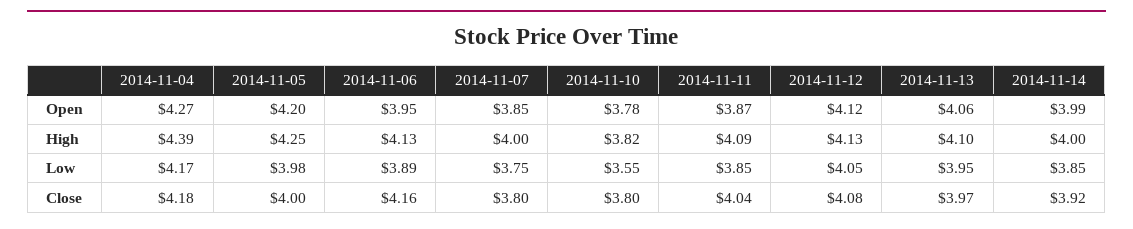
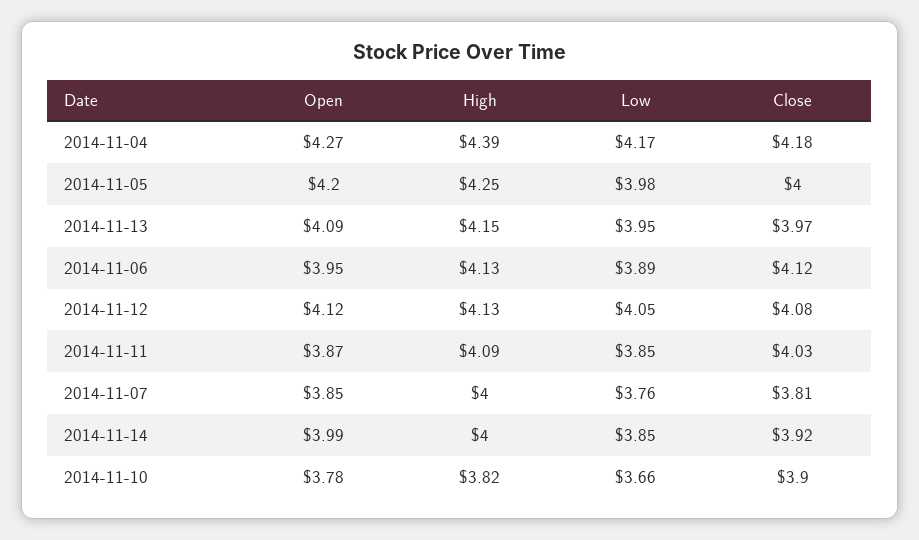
2014-11-13, Open: 4.06 -> 4.09
2014-11-13, High: 4.1 -> 4.15
2014-11-07, Low: 3.75 -> 3.76
2014-11-10, Low: 3.55 -> 3.66
2014-11-06, Close: 4.16 -> 4.12
2014-11-07, Close: 3.8 -> 3.81
2014-11-10, Close: 3.8 -> 3.9
2014-11-11, Close: 4.04 -> 4.03

